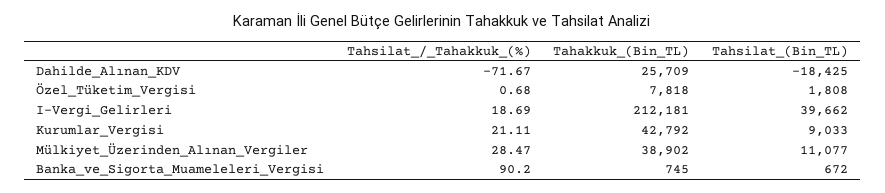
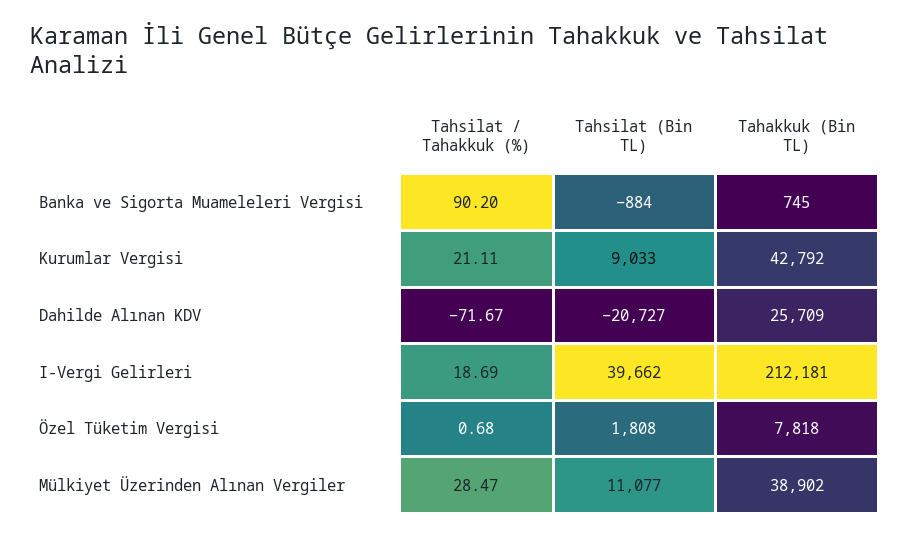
Tahsilat_(Bin_TL), Dahilde_Alınan_KDV: -18425 -> -20727
Tahsilat_(Bin_TL), Banka_ve_Sigorta_Muameleleri_Vergisi: 672 -> -884

